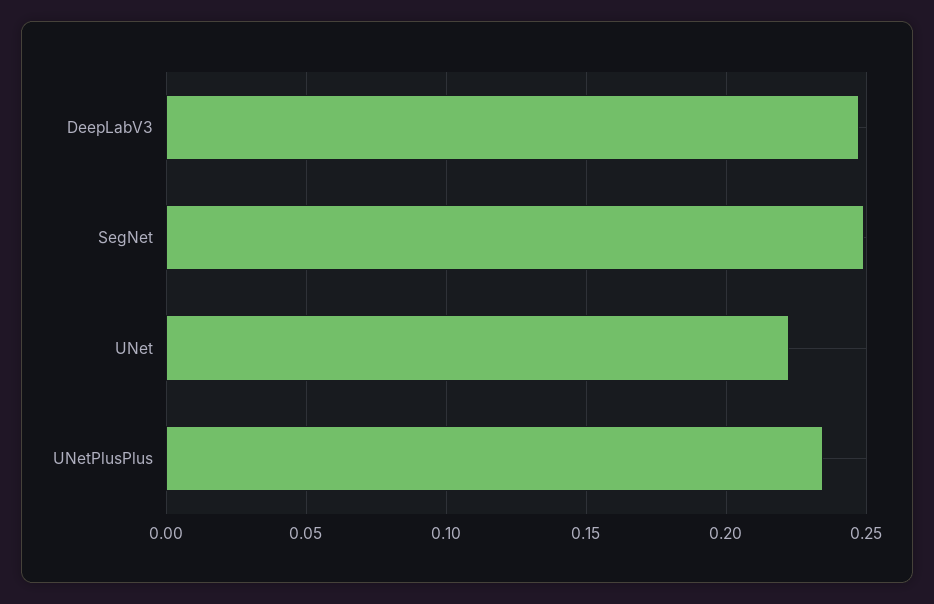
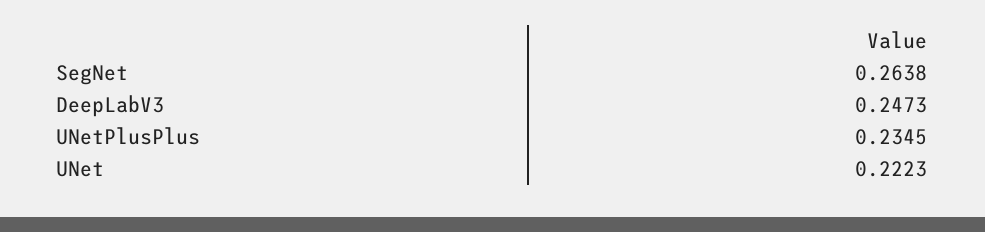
SegNet: 0.25 -> 0.2638

